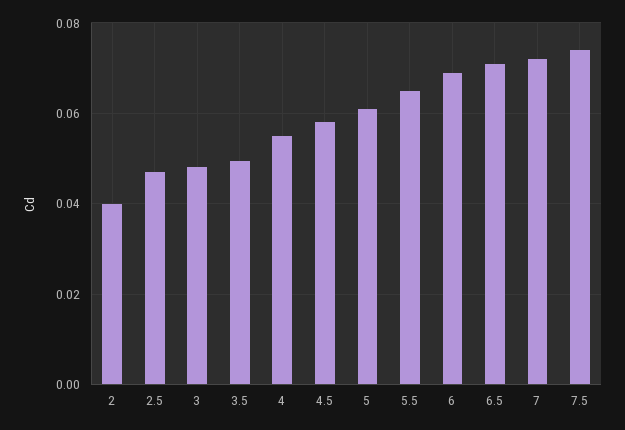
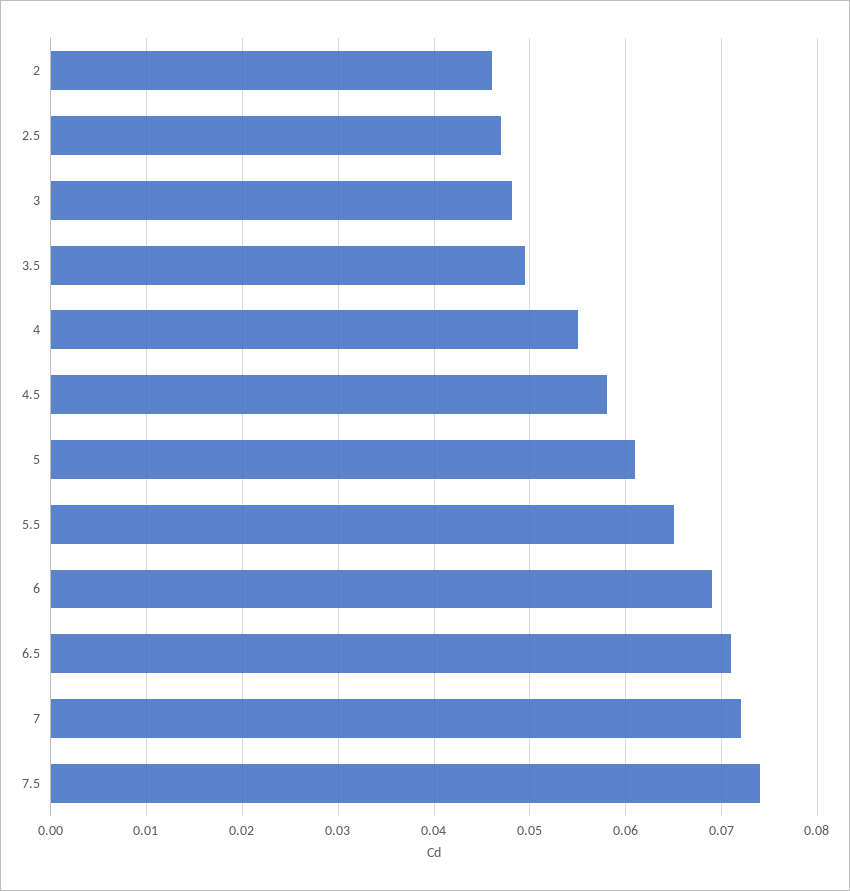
2: 0.04 -> 0.046

